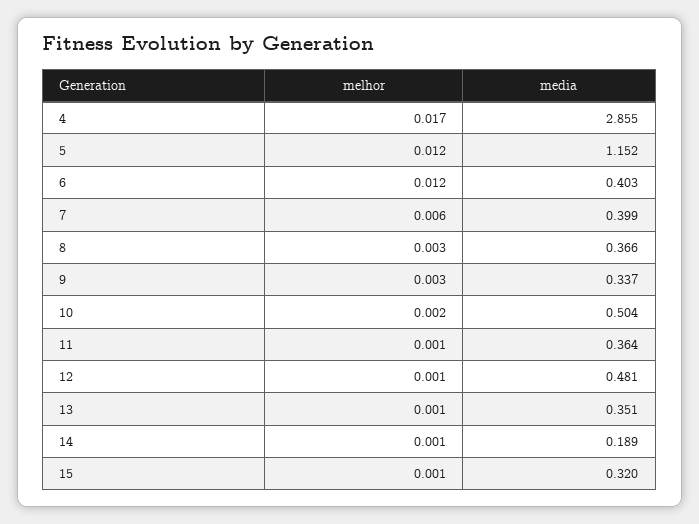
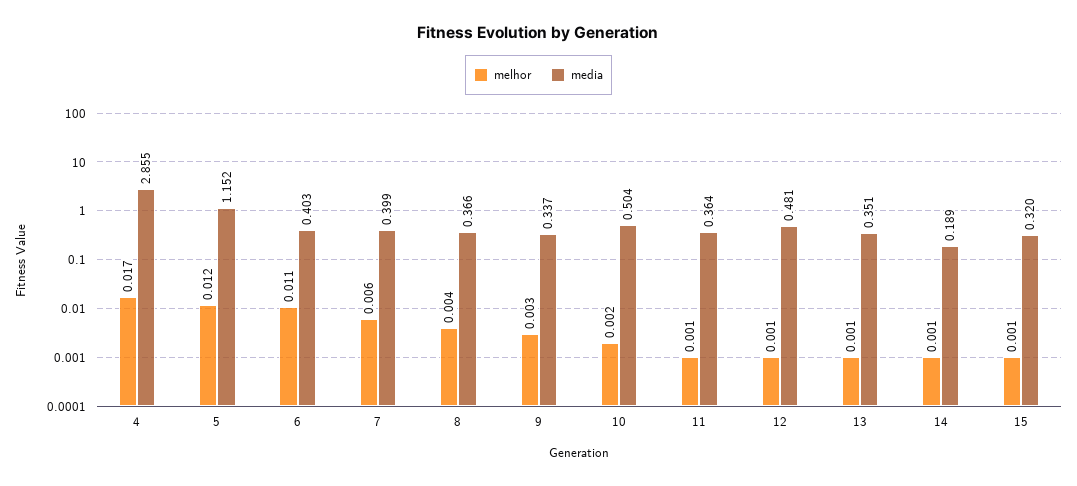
melhor, 6: 0.012 -> 0.011
melhor, 8: 0.003 -> 0.004

